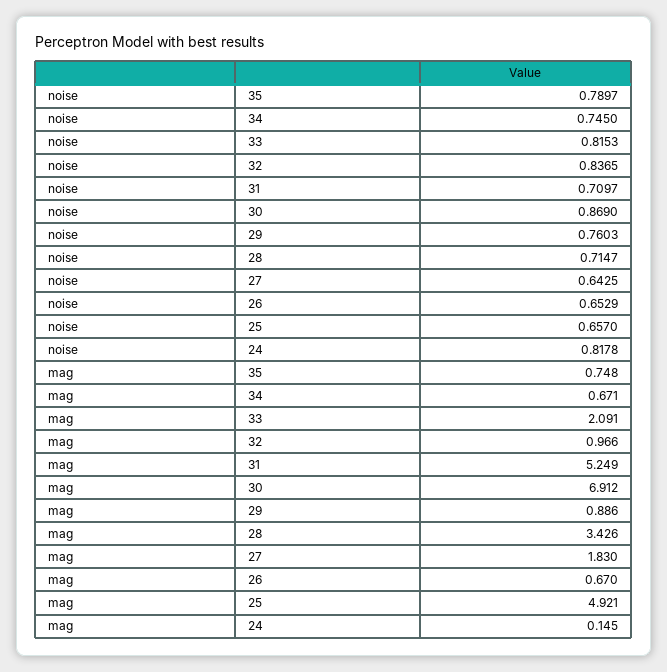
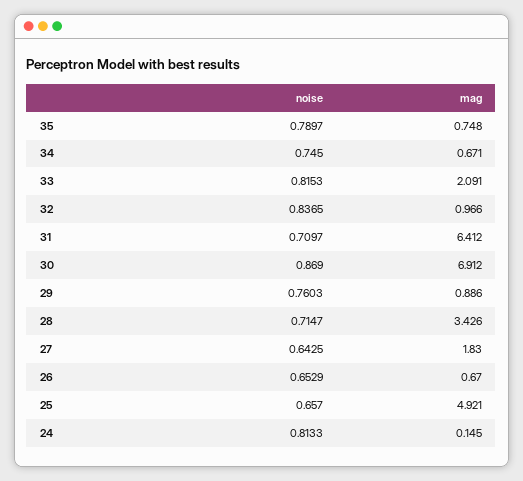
noise, 24: 0.8178 -> 0.8133
mag, 31: 5.249 -> 6.412

